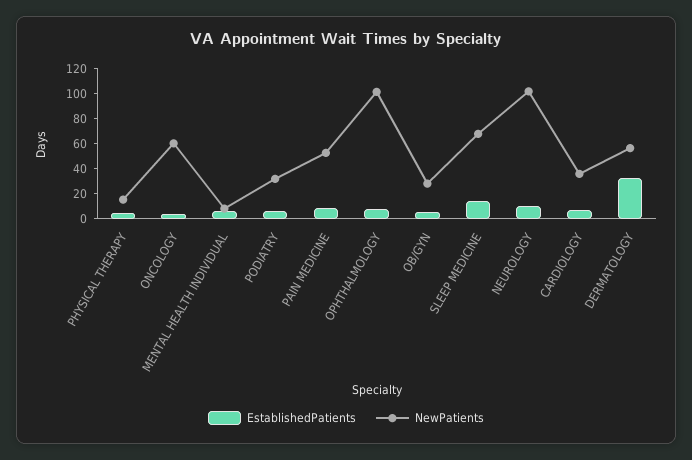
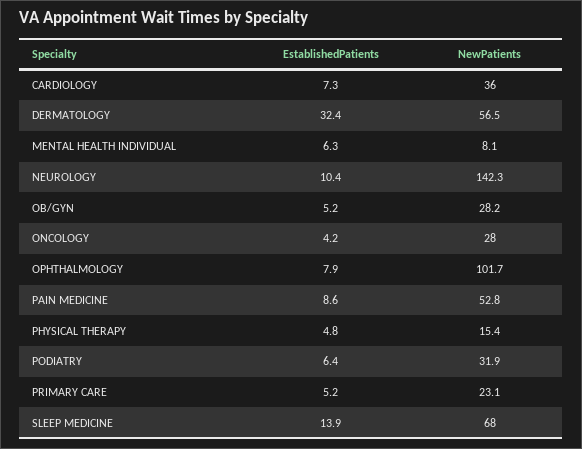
NewPatients, ONCOLOGY: 60 -> 28
NewPatients, NEUROLOGY: 100 -> 142.3
EstablishedPatients, PRIMARY CARE: none -> 5.2
NewPatients, PRIMARY CARE: none -> 23.1

